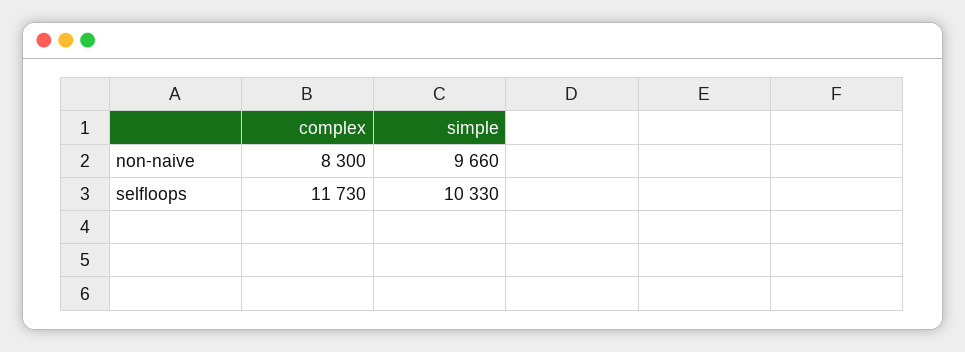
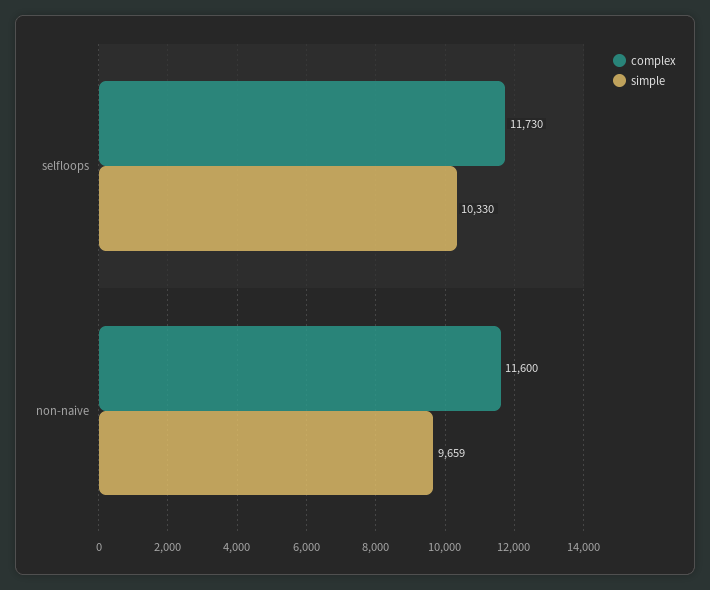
complex, non-naive: 8300 -> 11600
simple, non-naive: 9660 -> 9659

